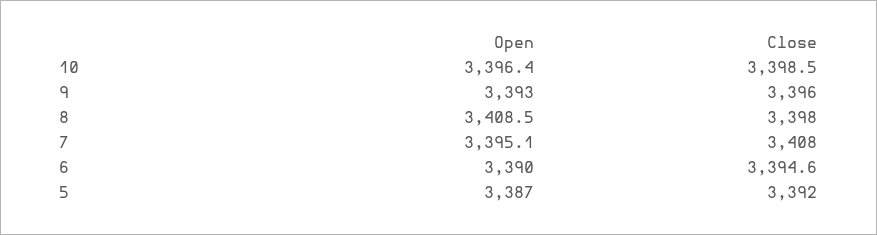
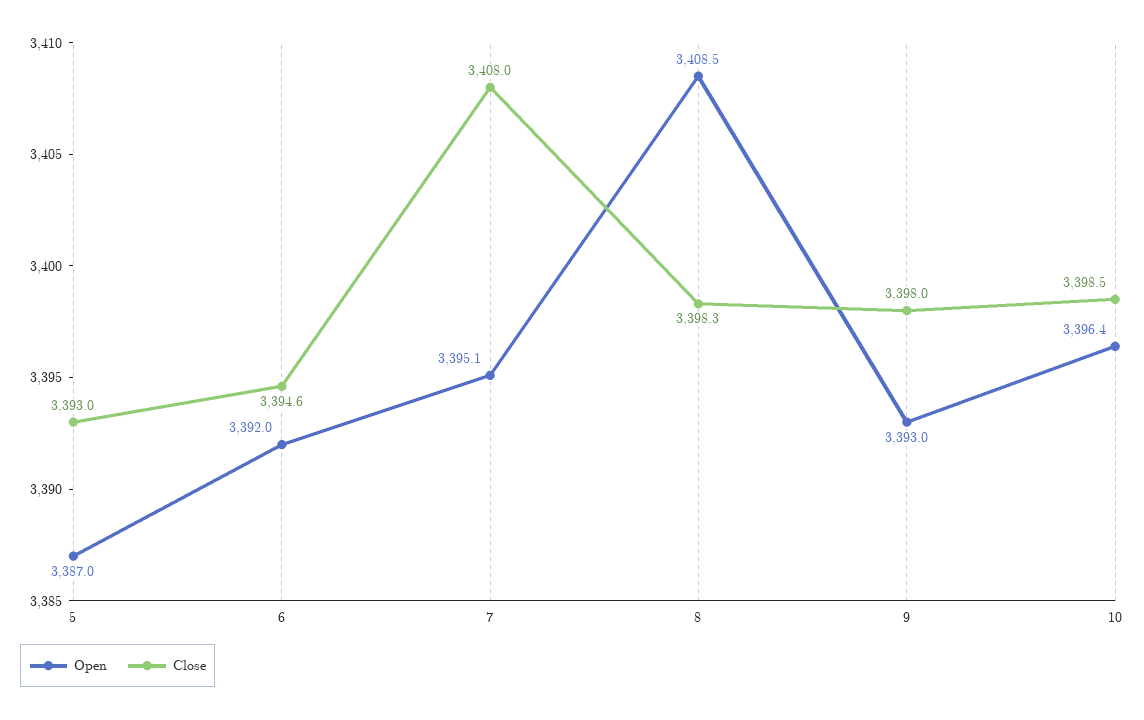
Close, 9: 3396 -> 3398
Close, 8: 3398 -> 3398.3
Open, 6: 3390 -> 3392
Close, 5: 3392 -> 3393

